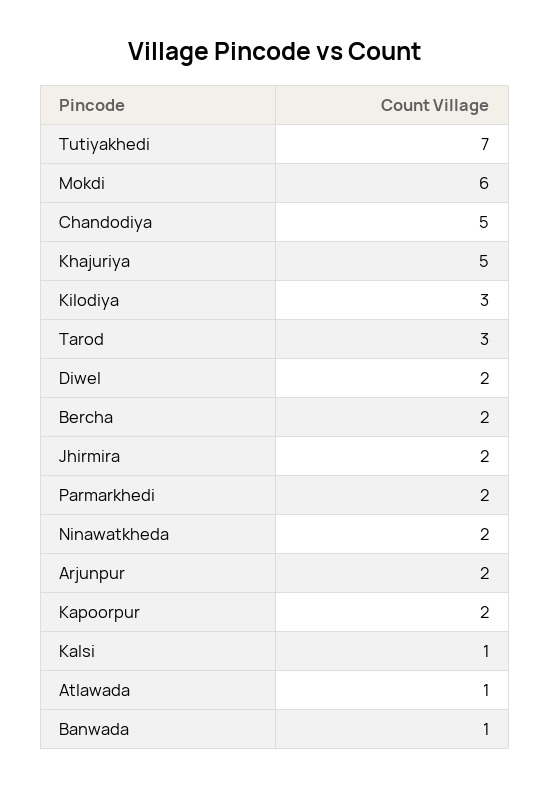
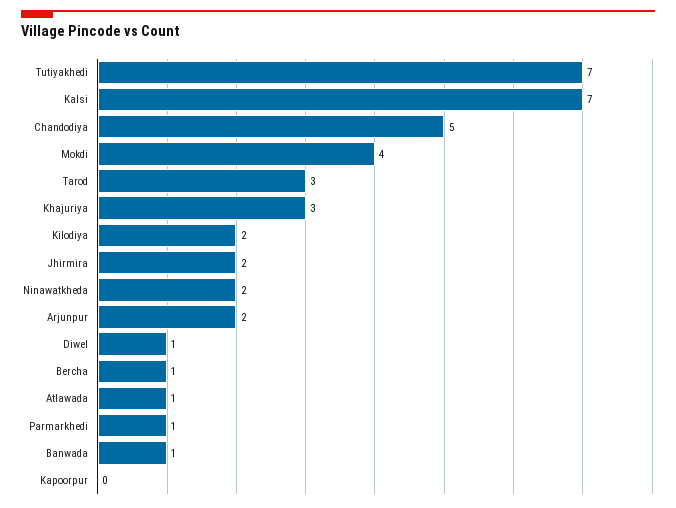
Mokdi: 6 -> 4
Khajuriya: 5 -> 3
Kilodiya: 3 -> 2
Diwel: 2 -> 1
Bercha: 2 -> 1
Parmarkhedi: 2 -> 1
Kapoorpur: 2 -> 0
Kalsi: 1 -> 7

